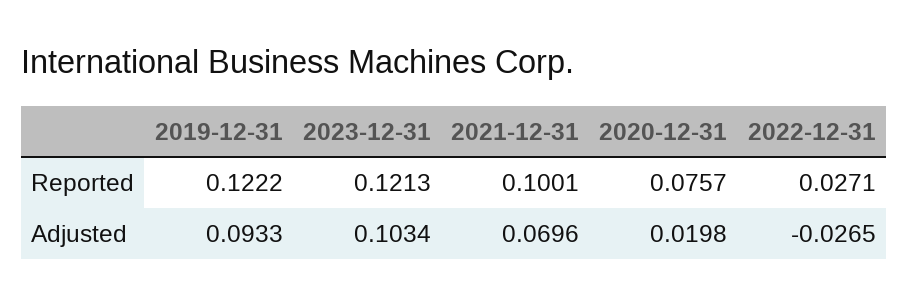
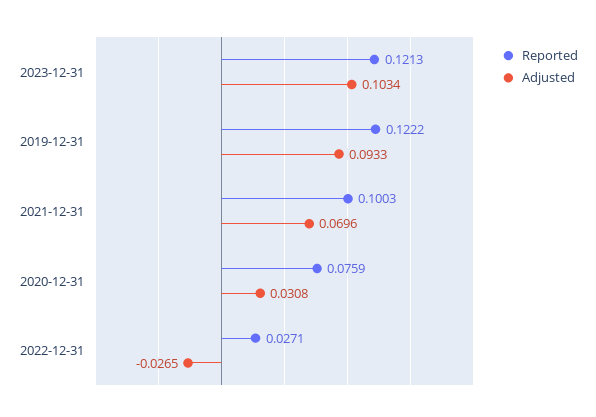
Reported, 2021-12-31: 0.1001 -> 0.1003
Reported, 2020-12-31: 0.0757 -> 0.0759
Adjusted, 2020-12-31: 0.0198 -> 0.0308

